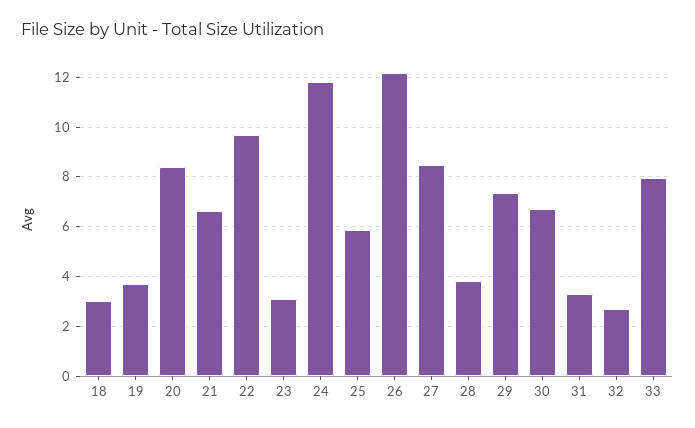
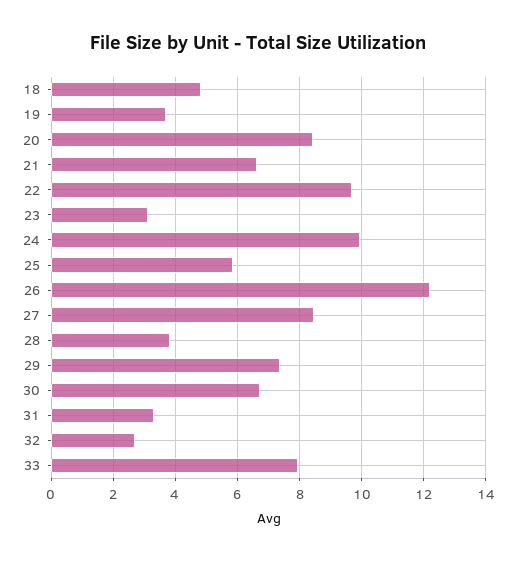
18: 3 -> 4.8
24: 11.75 -> 10

